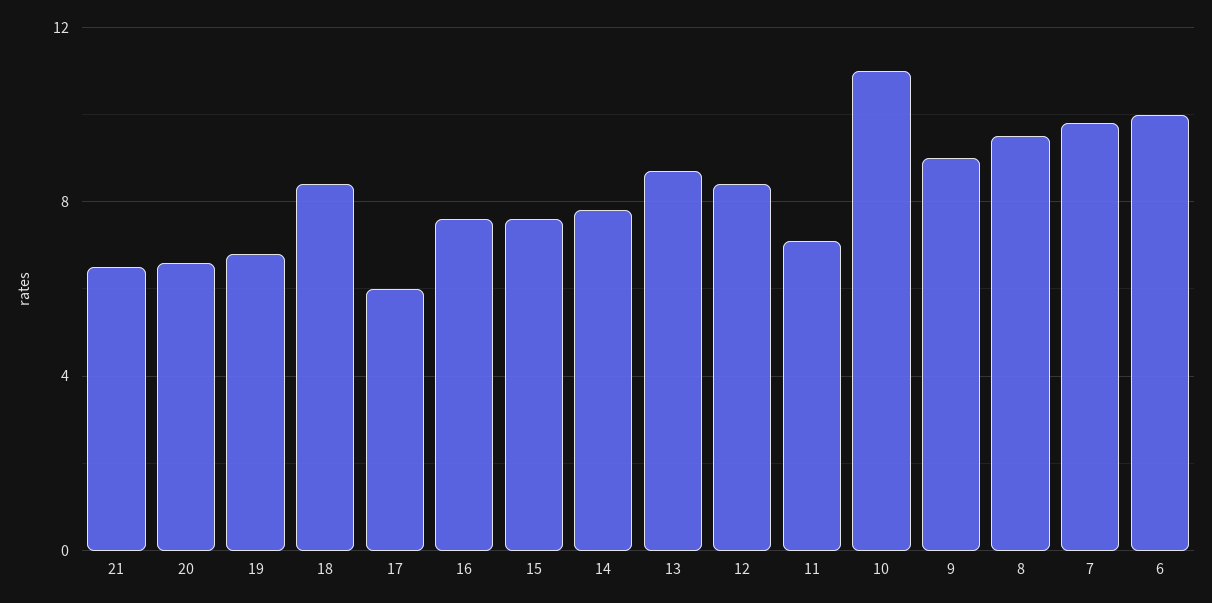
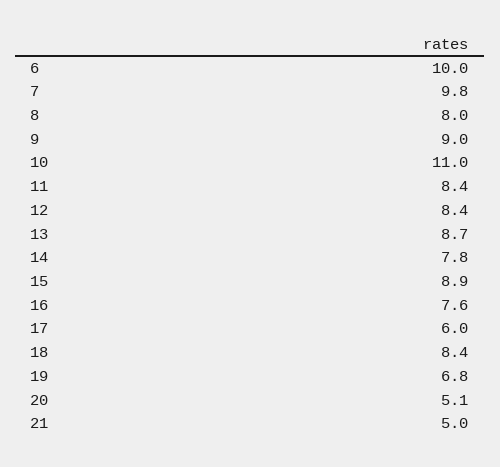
21: 6.5 -> 5
20: 6.5 -> 5.1
15: 7.5 -> 8.9
11: 7 -> 8.4
8: 9.5 -> 8

